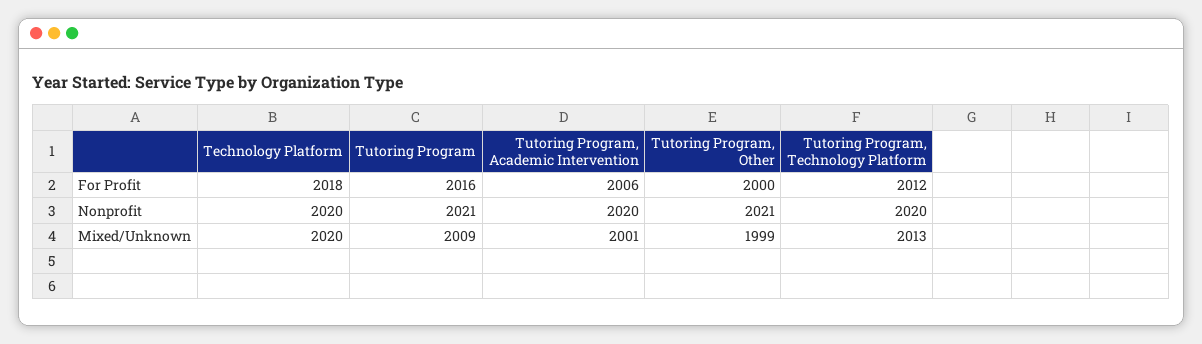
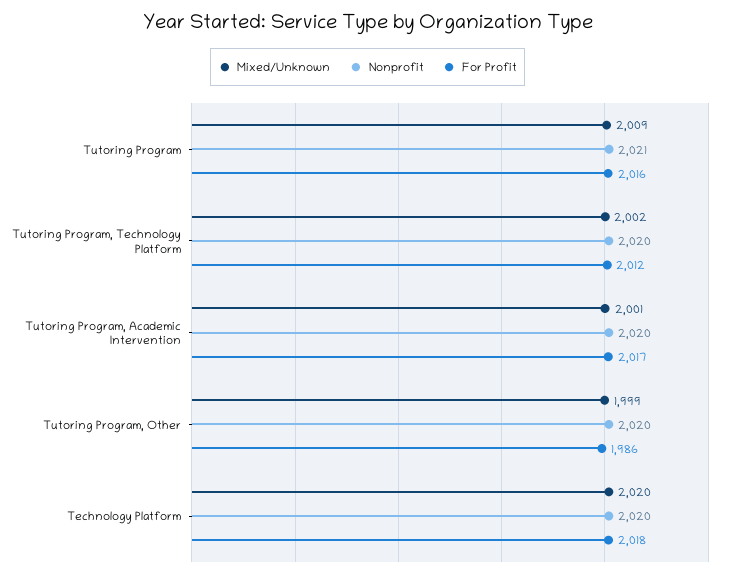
For Profit, Tutoring Program, Academic Intervention: 2006 -> 2017
For Profit, Tutoring Program, Other: 2000 -> 1986
Nonprofit, Tutoring Program, Other: 2021 -> 2020
Mixed/Unknown, Tutoring Program, Technology Platform: 2013 -> 2002

